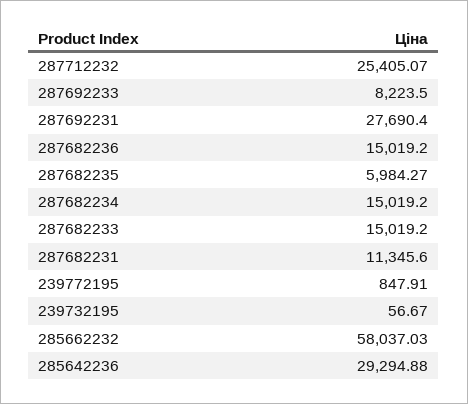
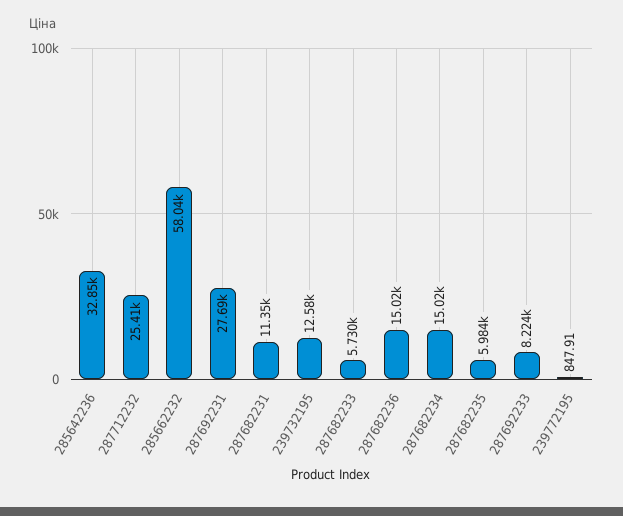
287682233: 15019.2 -> 5730
239732195: 56.67 -> 12580
285642236: 29294.88 -> 32850

